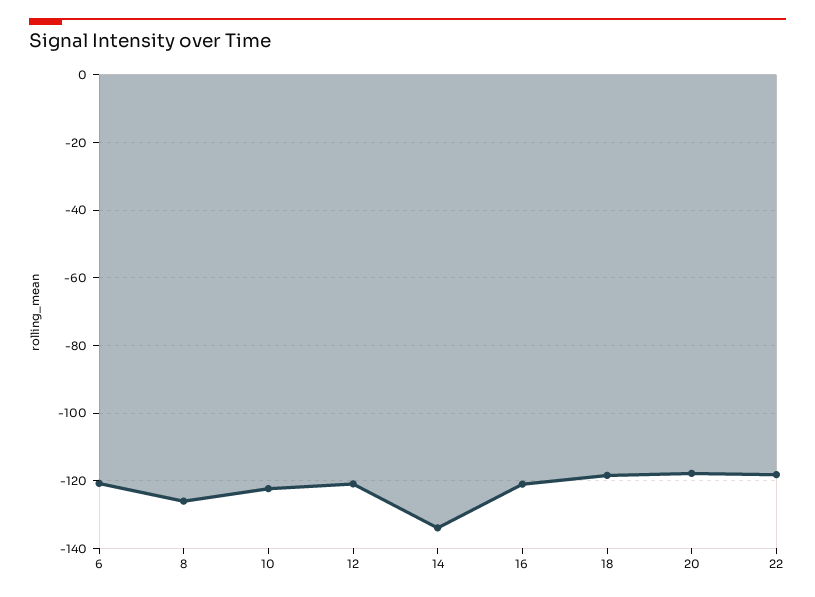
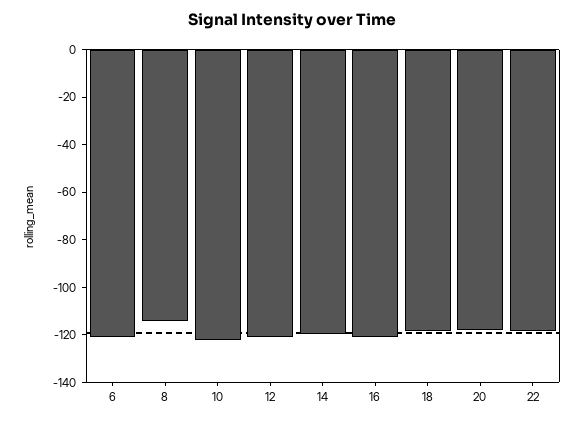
8: -126 -> -115
14: -134 -> -120

